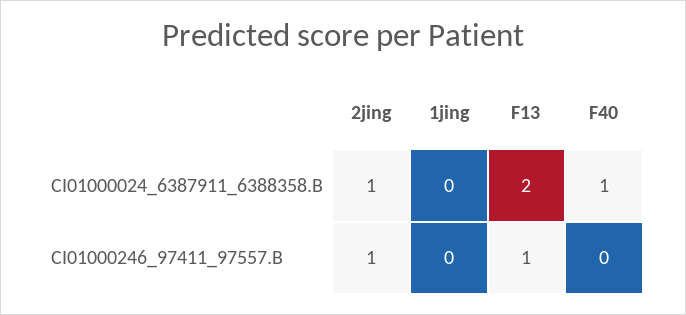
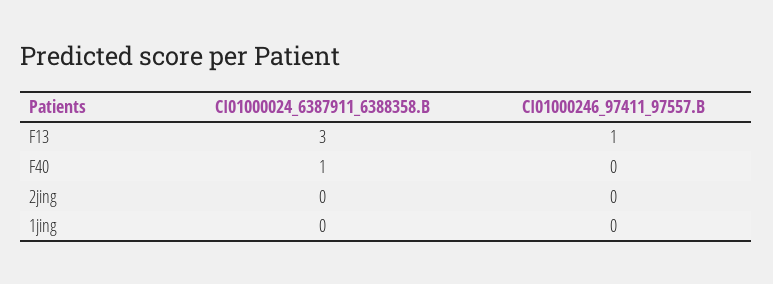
2jing, CI01000024_6387911_6388358.B: 1 -> 0
F13, CI01000024_6387911_6388358.B: 2 -> 3
2jing, CI01000246_97411_97557.B: 1 -> 0

